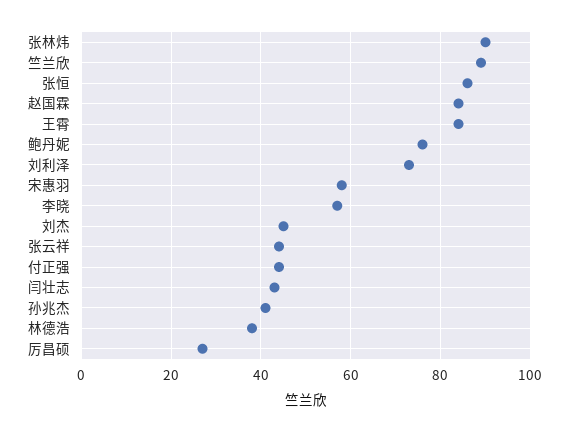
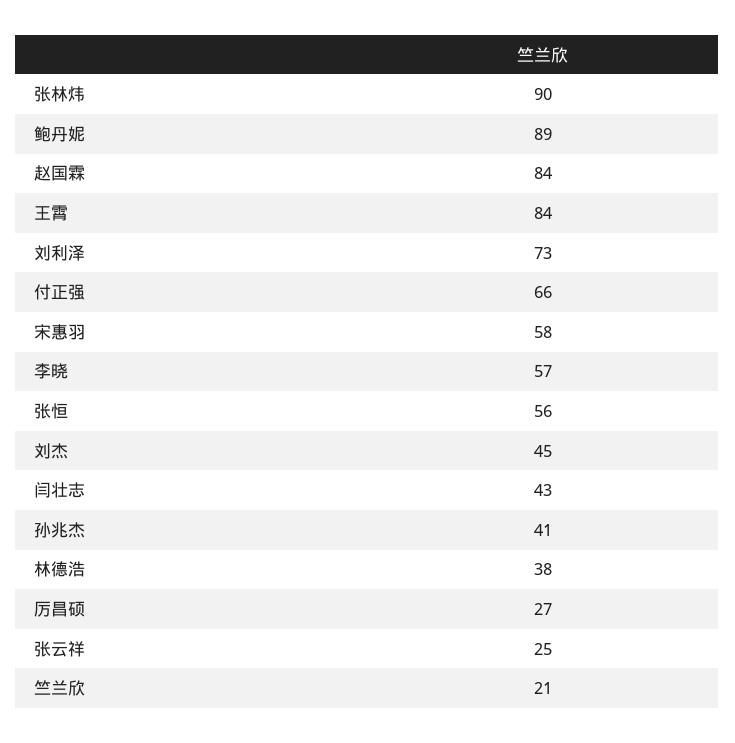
竺兰欣: 90 -> 21
张恒: 85 -> 56
鲍丹妮: 75 -> 89
张云祥: 45 -> 25
付正强: 45 -> 66

